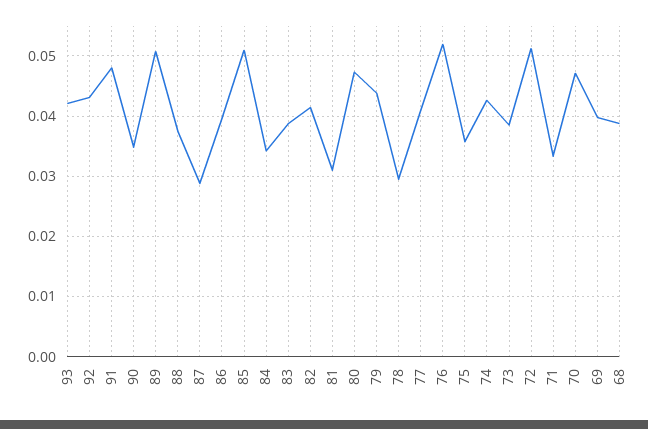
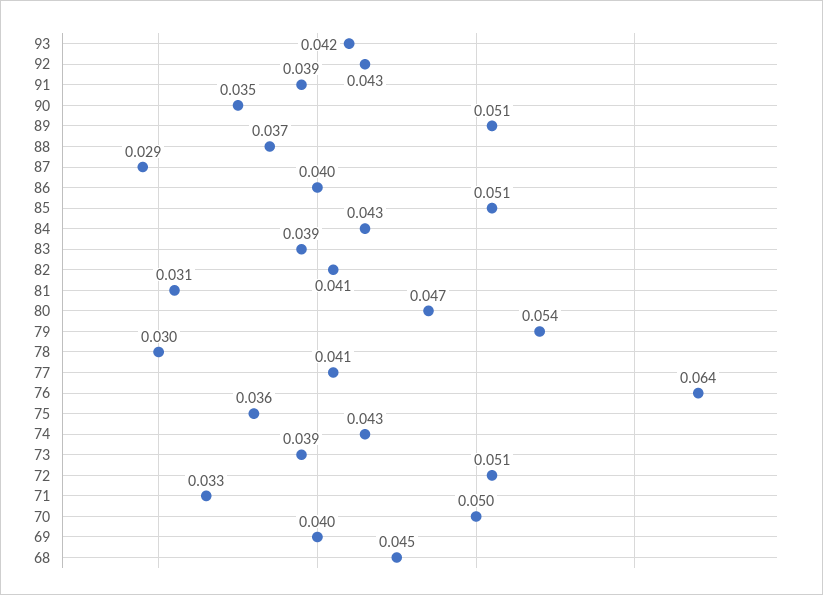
91: 0.048 -> 0.039
84: 0.034 -> 0.043
79: 0.044 -> 0.054
76: 0.052 -> 0.064
70: 0.047 -> 0.05
68: 0.039 -> 0.045

